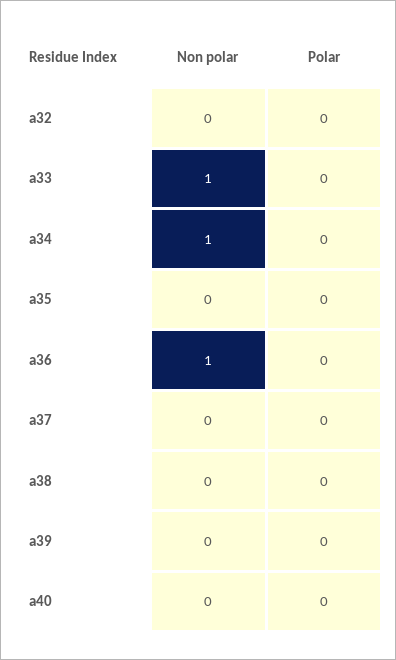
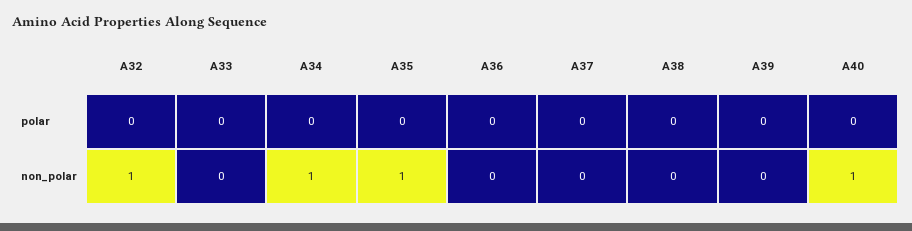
Non polar, a32: 0 -> 1
Non polar, a33: 1 -> 0
Non polar, a35: 0 -> 1
Non polar, a36: 1 -> 0
Non polar, a40: 0 -> 1

